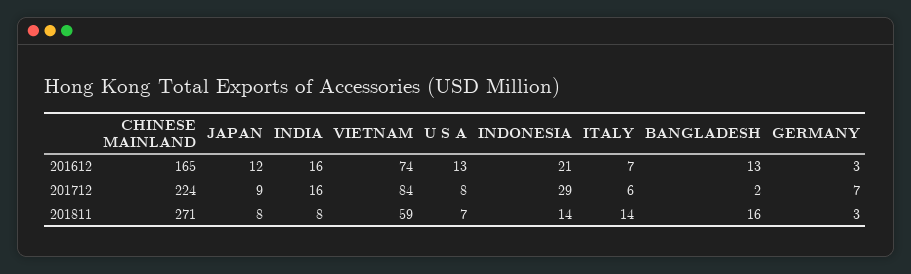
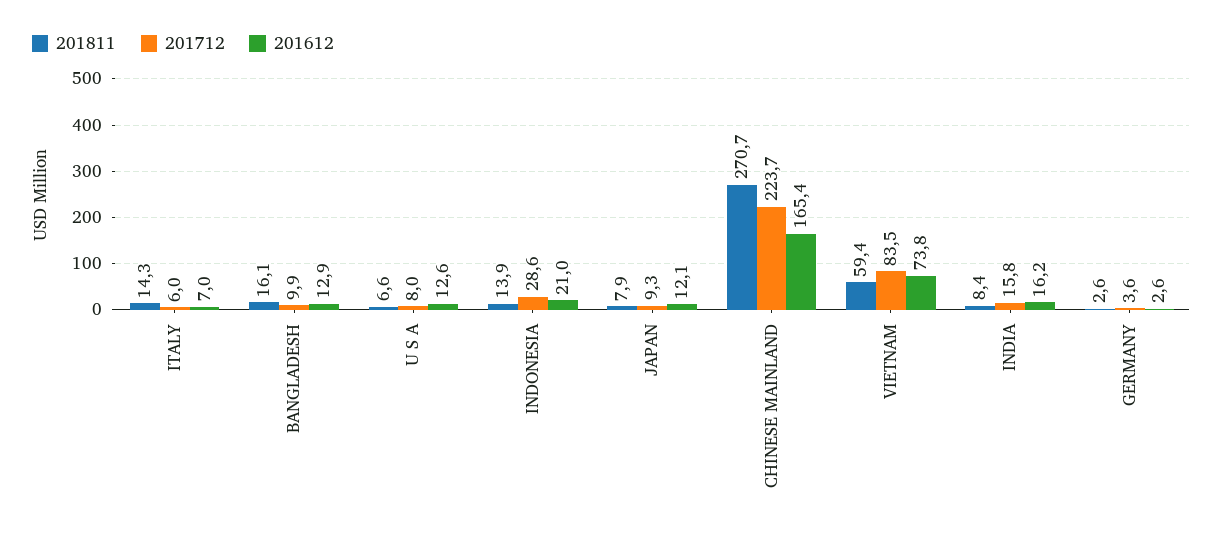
201712, BANGLADESH: 2 -> 9.9
201712, GERMANY: 7 -> 3.6

